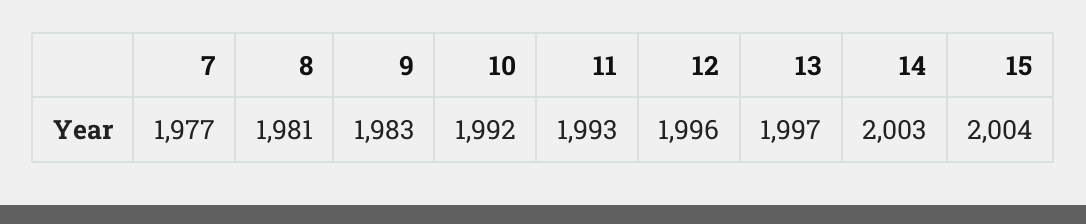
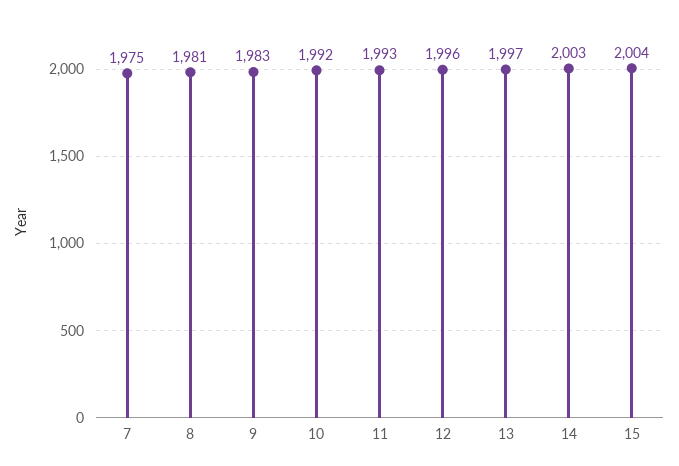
7: 1977 -> 1975

